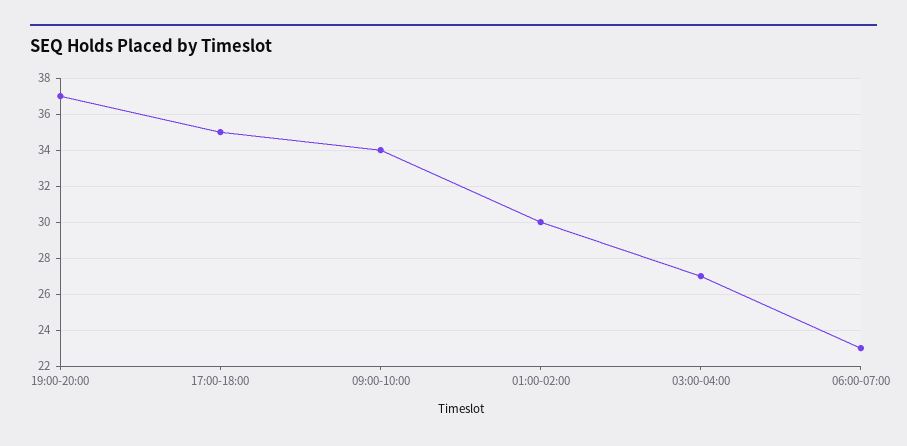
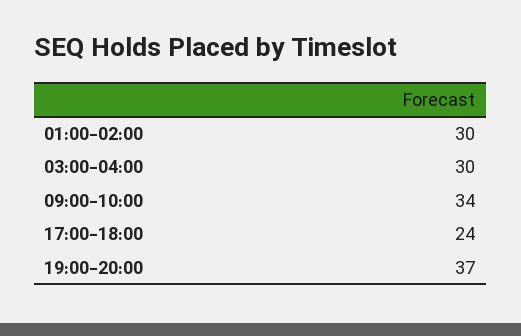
17:00-18:00: 35 -> 24
03:00-04:00: 27 -> 30
06:00-07:00: 23 -> none

